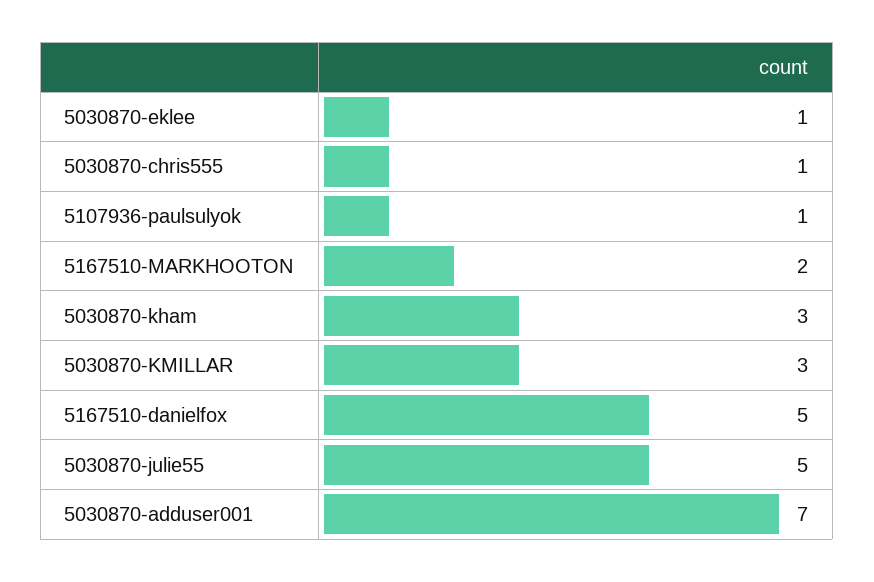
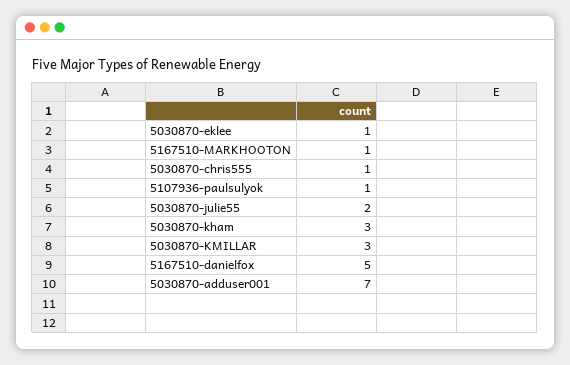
5167510-MARKHOOTON: 2 -> 1
5030870-julie55: 5 -> 2

